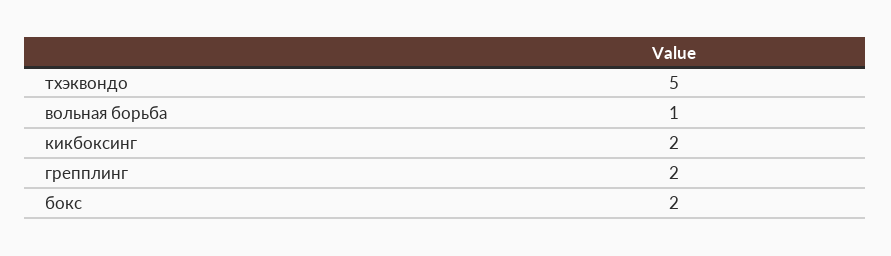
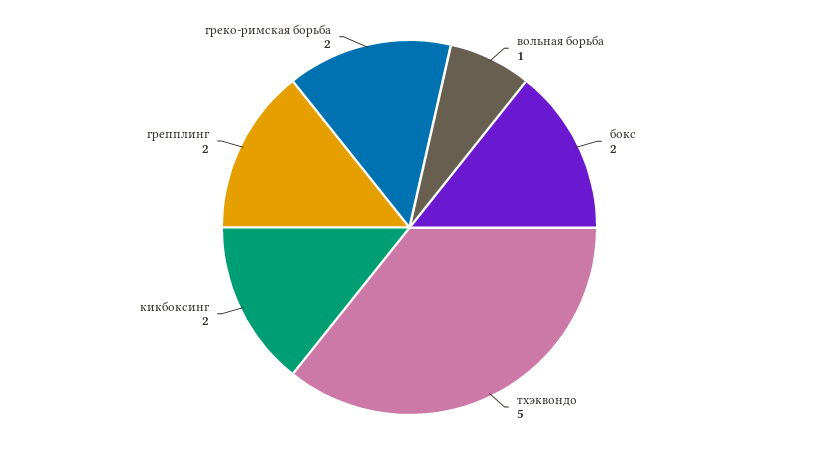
греко-римская борьба: none -> 2

